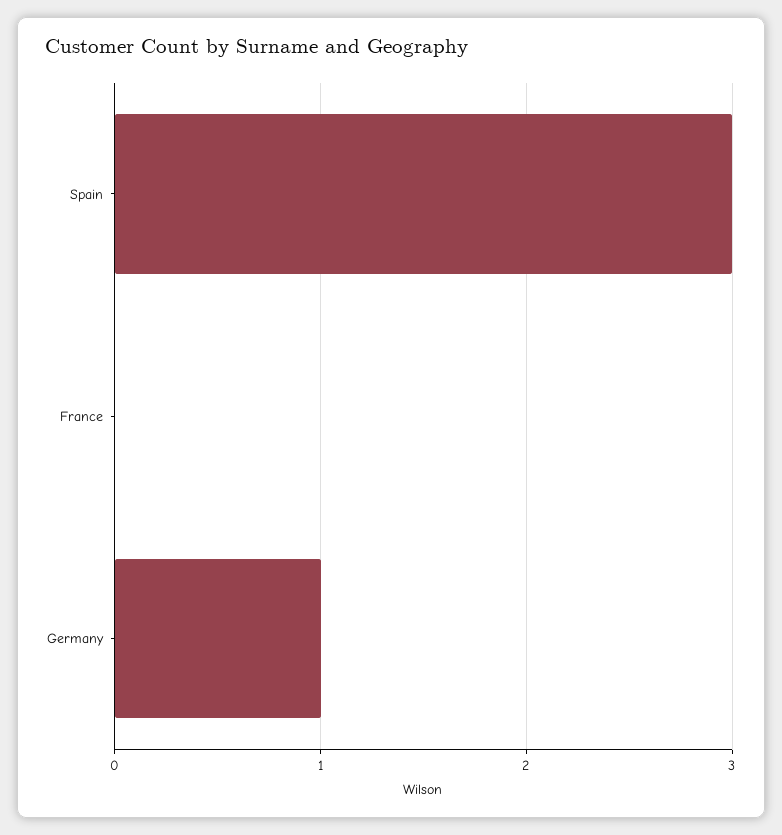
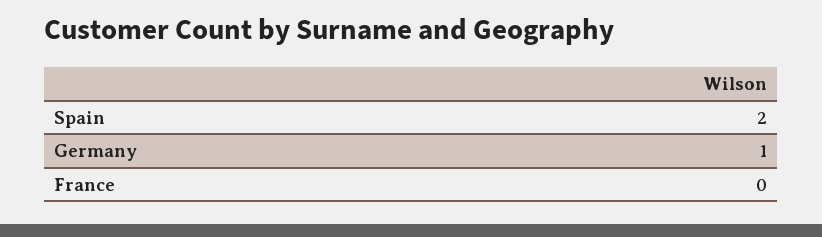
Spain: 3 -> 2

